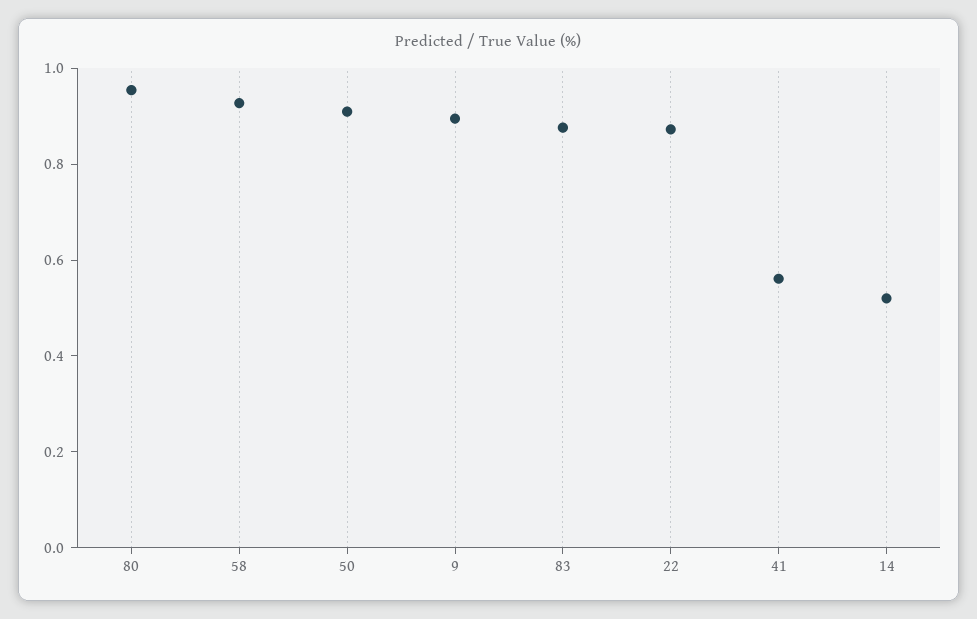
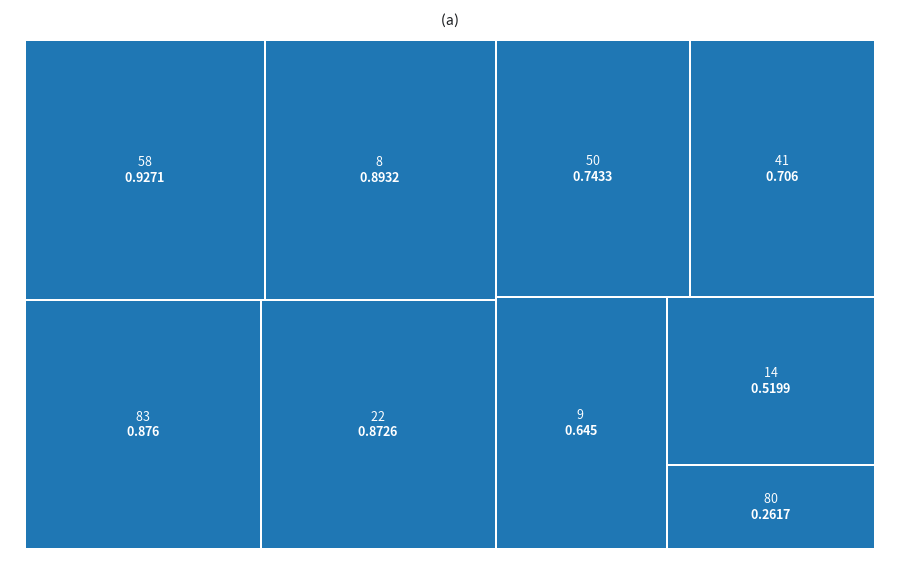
80: 0.95 -> 0.2617
50: 0.9 -> 0.7433
9: 0.9 -> 0.645
41: 0.55 -> 0.706
8: none -> 0.8932

